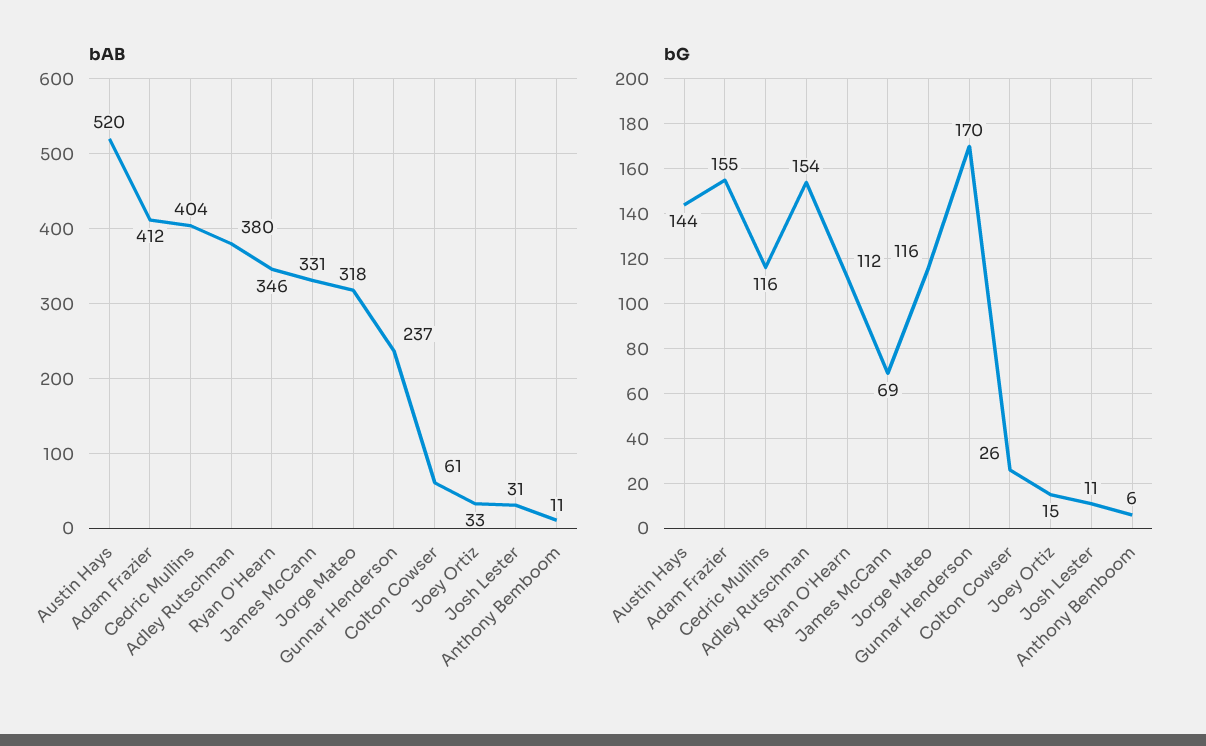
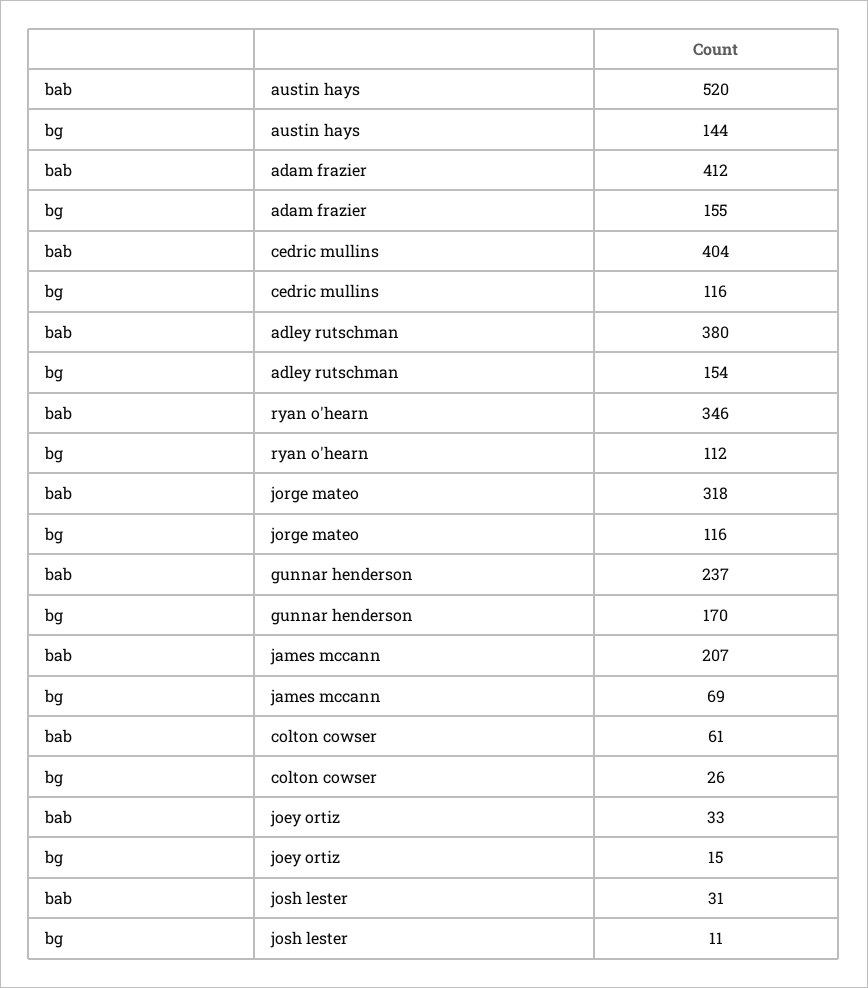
bAB, James McCann: 331 -> 207
bAB, Anthony Bemboom: 11 -> none
bG, Anthony Bemboom: 6 -> none

